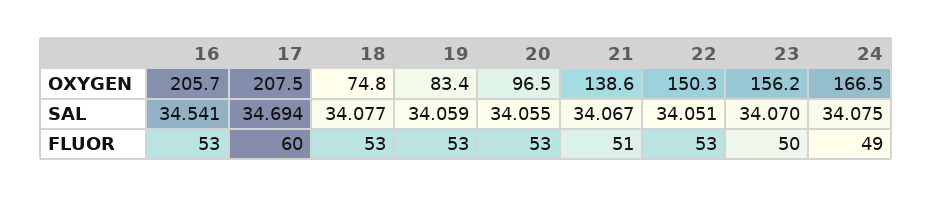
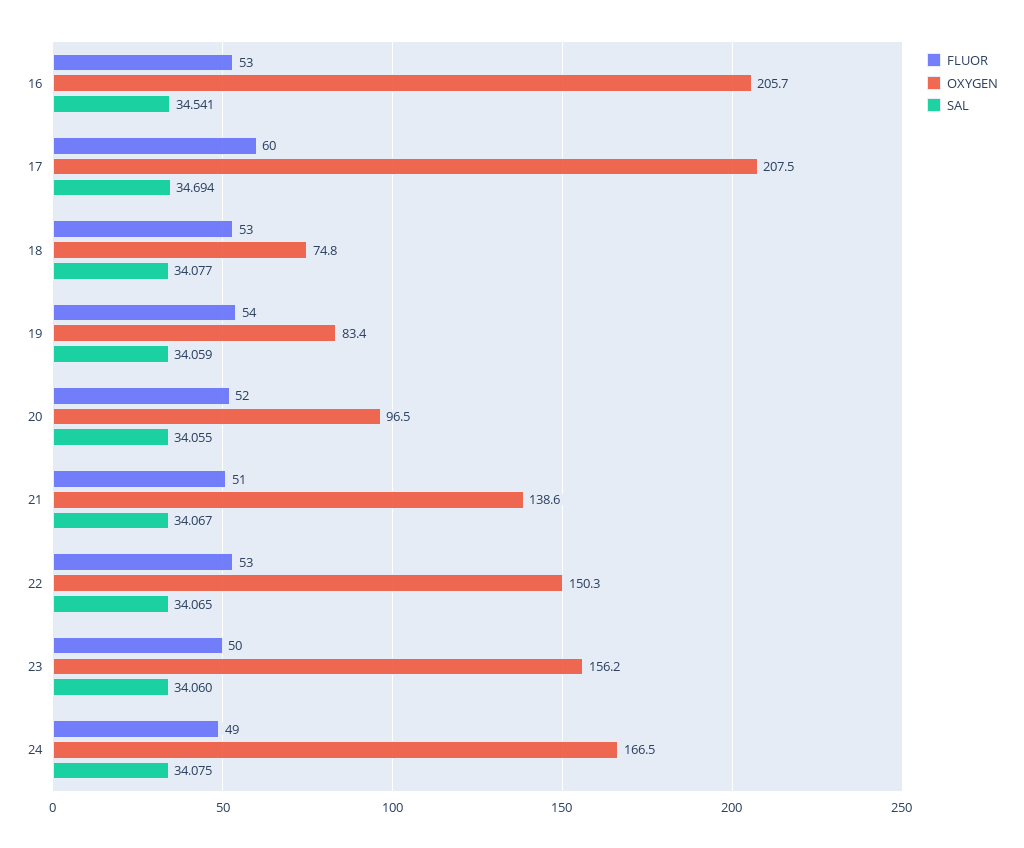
SAL, 22: 34.051 -> 34.065
SAL, 23: 34.07 -> 34.06
FLUOR, 19: 53 -> 54
FLUOR, 20: 53 -> 52

